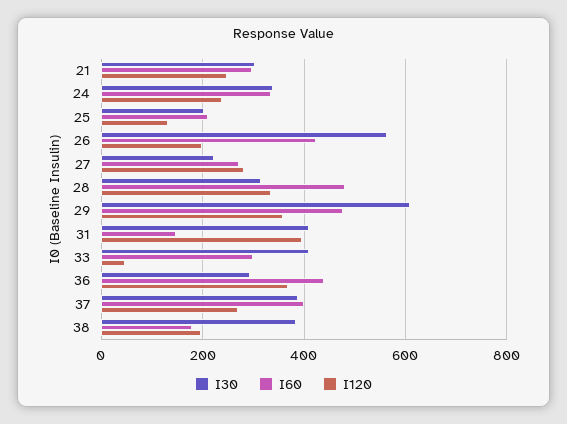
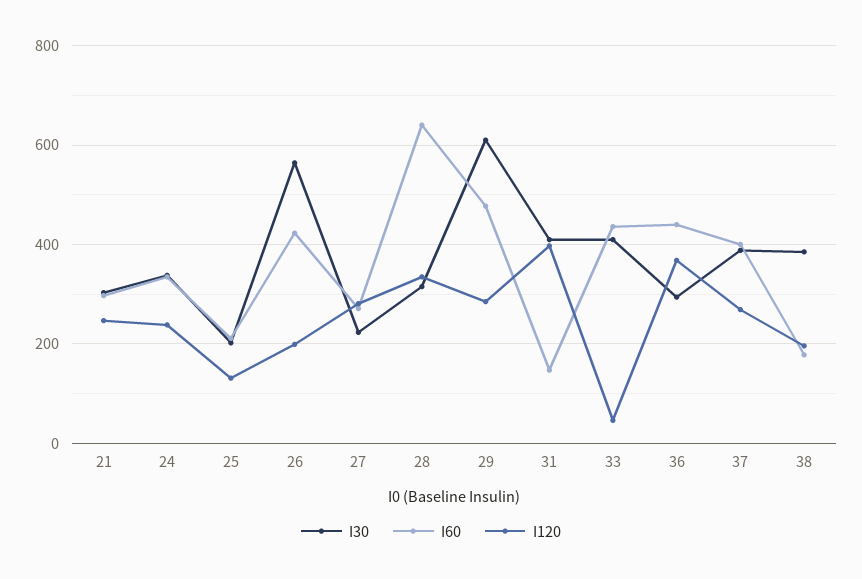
I60, 28: 480 -> 640
I120, 29: 360 -> 280
I60, 33: 300 -> 440

